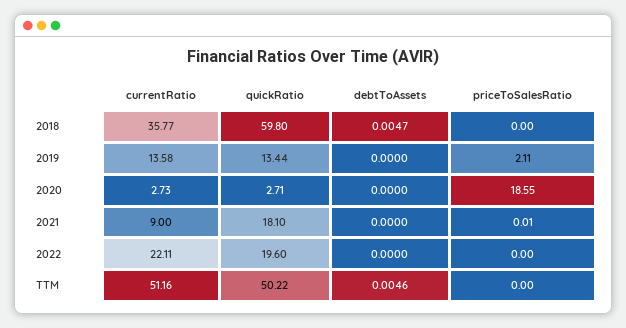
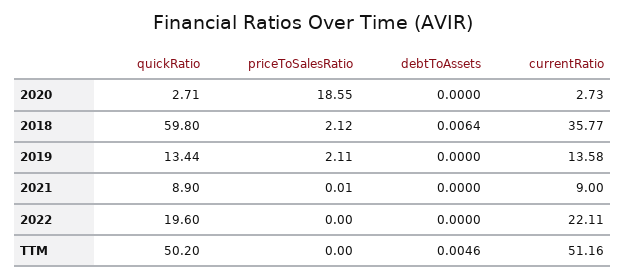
debtToAssets, 2018: 0.0047 -> 0.0064
priceToSalesRatio, 2018: 0 -> 2.12
quickRatio, 2021: 18.1 -> 8.9
quickRatio, TTM: 50.22 -> 50.2

